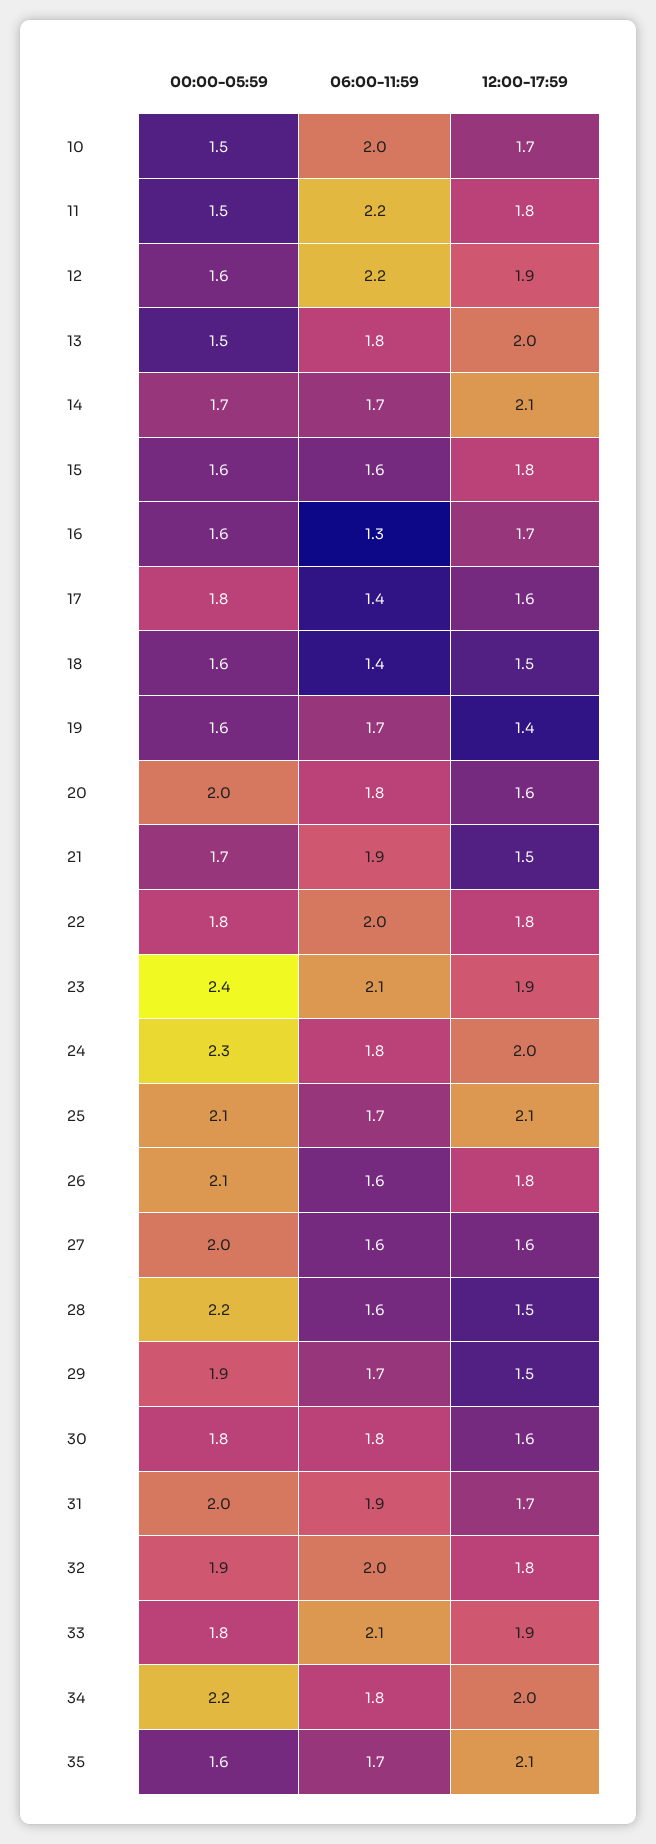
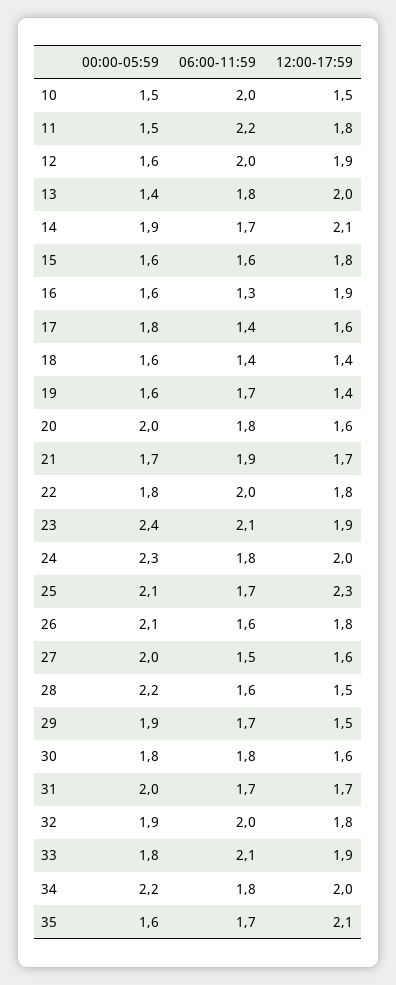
12:00-17:59, 10: 1.7 -> 1.5
06:00-11:59, 12: 2.2 -> 2
00:00-05:59, 13: 1.5 -> 1.4
00:00-05:59, 14: 1.7 -> 1.9
12:00-17:59, 16: 1.7 -> 1.9
12:00-17:59, 18: 1.5 -> 1.4
12:00-17:59, 21: 1.5 -> 1.7
12:00-17:59, 25: 2.1 -> 2.3
06:00-11:59, 27: 1.6 -> 1.5
06:00-11:59, 31: 1.9 -> 1.7

